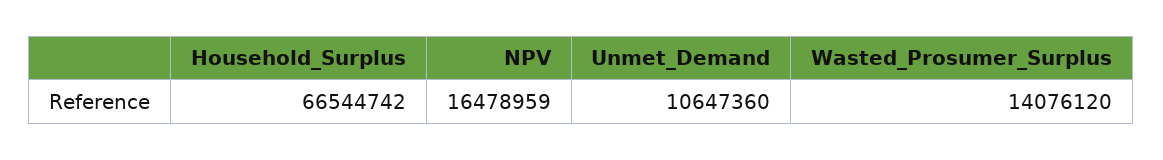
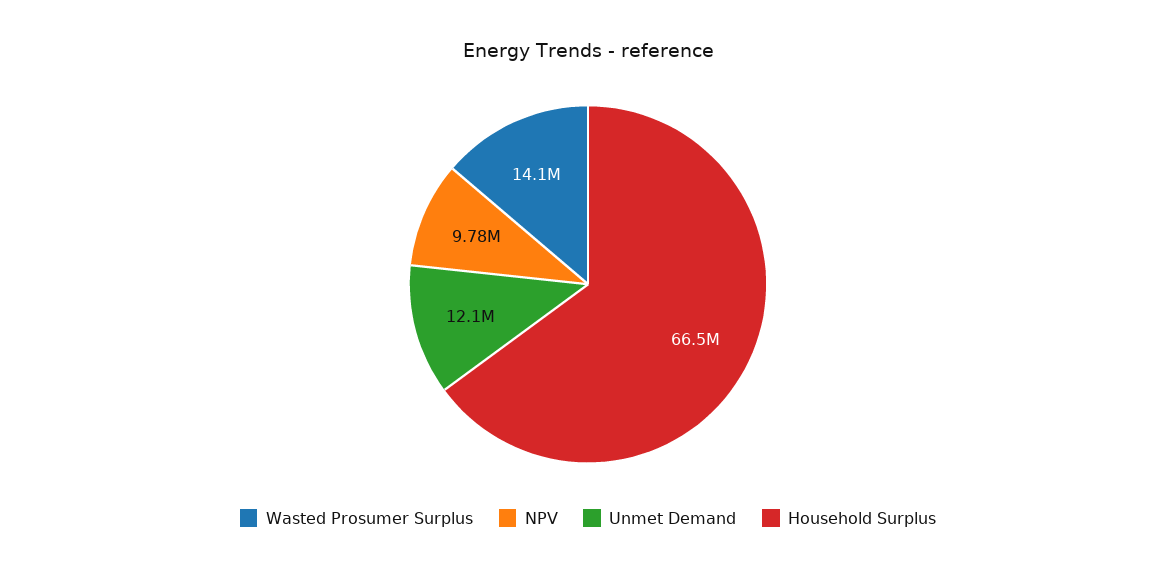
NPV: 16478959 -> 9780000
Unmet_Demand: 10647360 -> 12100000

